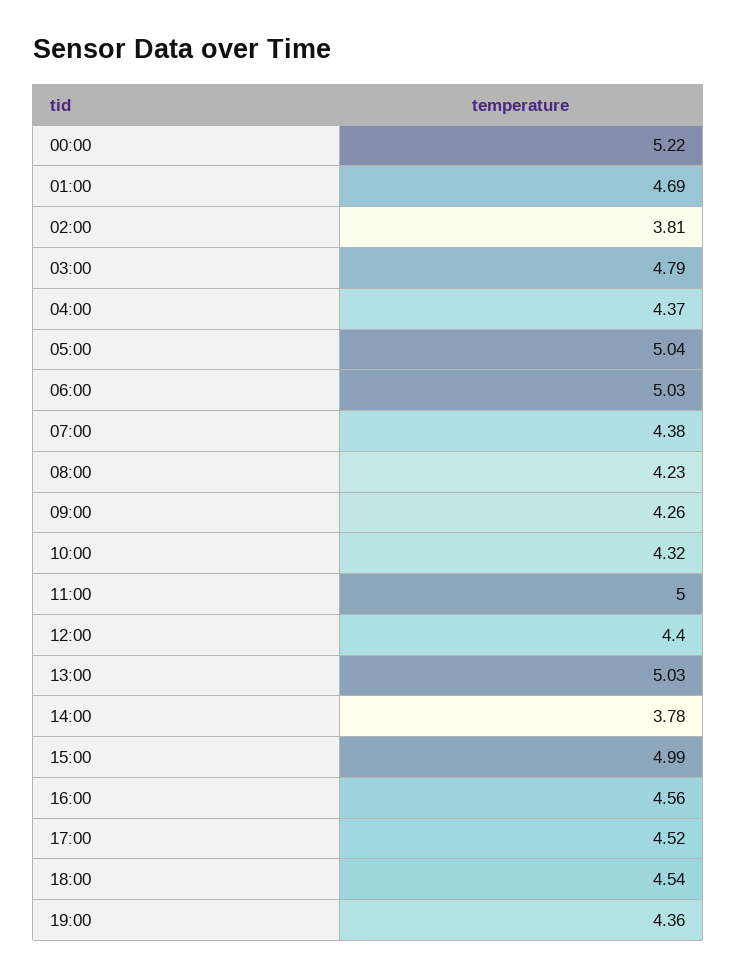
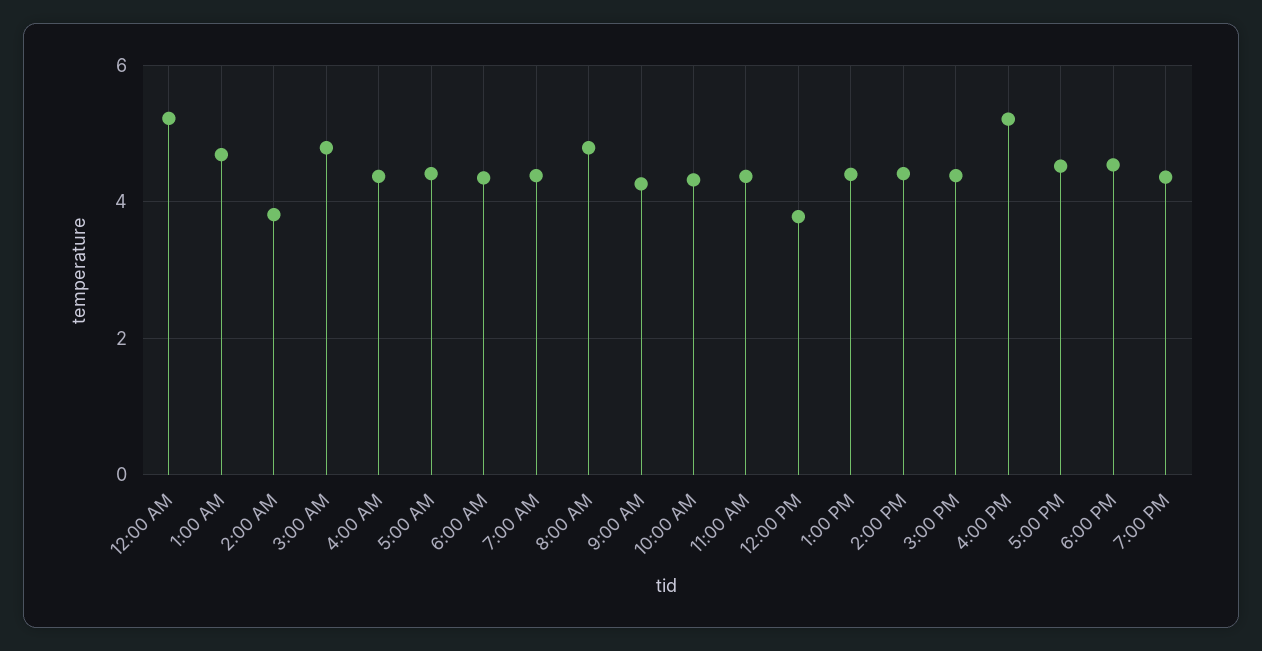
05:00: 5.04 -> 4.4
06:00: 5.03 -> 4.4
08:00: 4.23 -> 4.8
11:00: 5 -> 4.4
12:00: 4.4 -> 3.8
13:00: 5.03 -> 4.4
14:00: 3.78 -> 4.4
15:00: 4.99 -> 4.4
16:00: 4.56 -> 5.2

